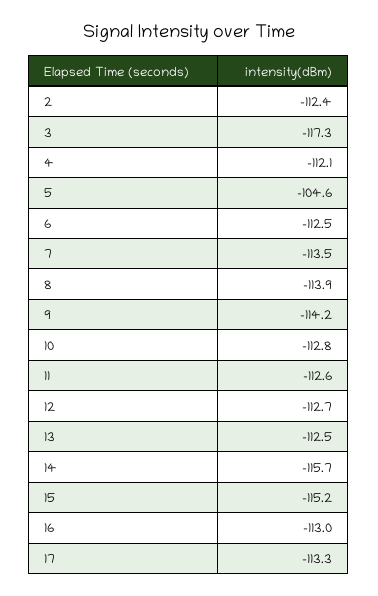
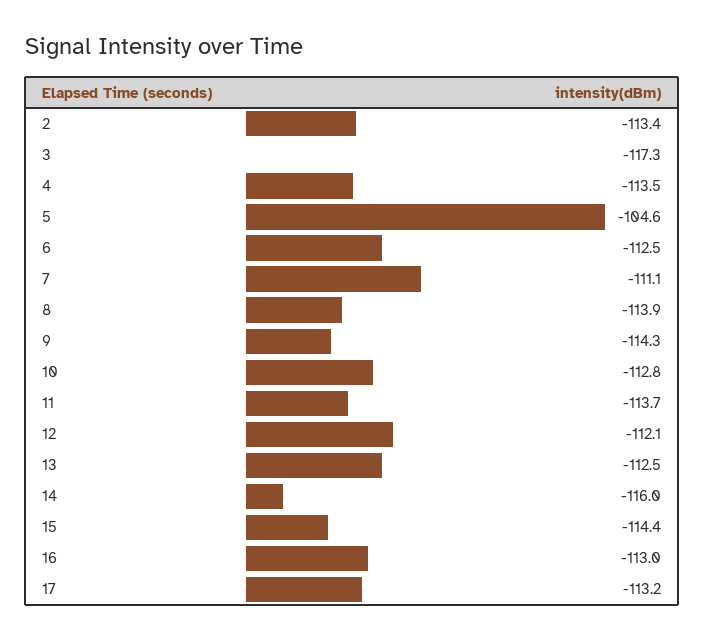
2: -112.4 -> -113.4
4: -112.1 -> -113.5
7: -113.5 -> -111.1
9: -114.2 -> -114.3
11: -112.6 -> -113.7
12: -112.7 -> -112.1
14: -115.7 -> -116
15: -115.2 -> -114.4
17: -113.3 -> -113.2

